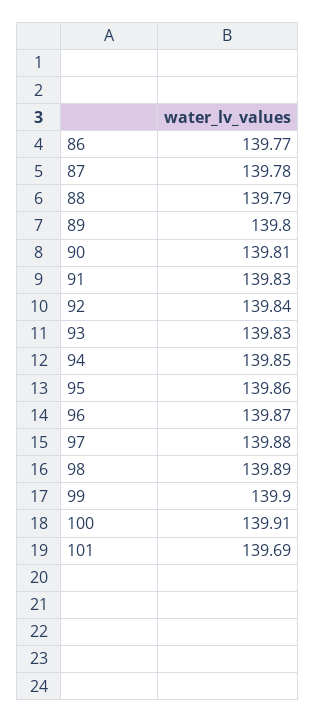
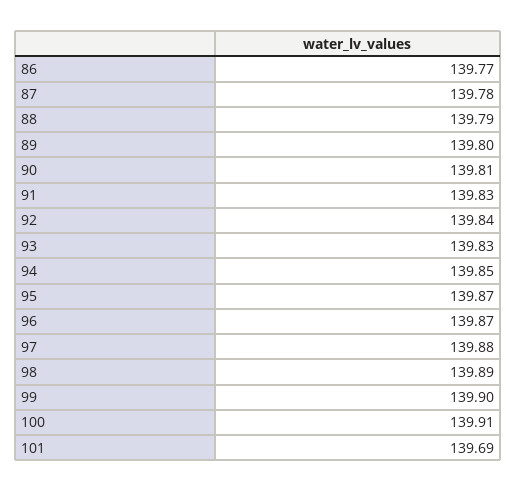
95: 139.86 -> 139.87

